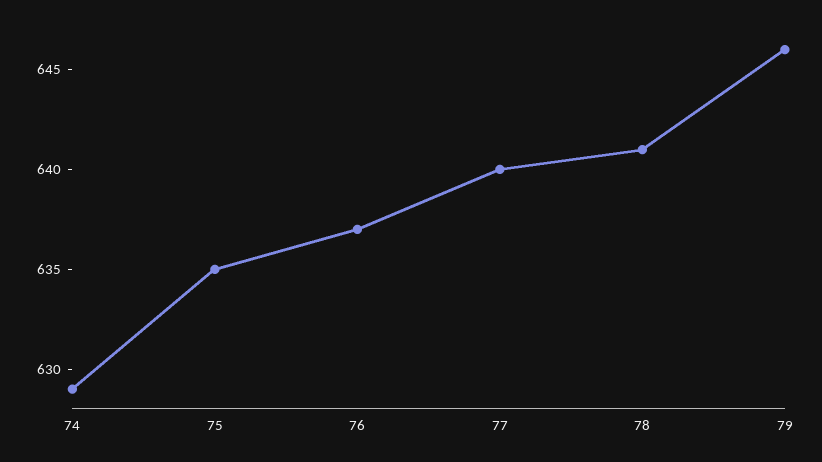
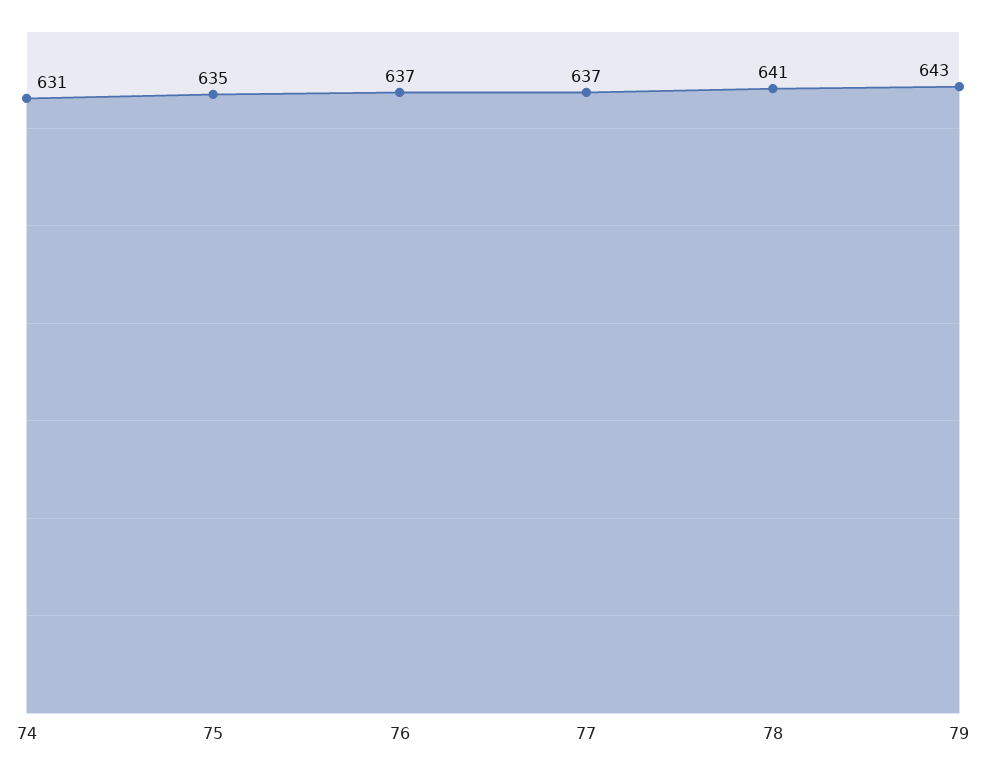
74: 629 -> 631
77: 640 -> 637
79: 646 -> 643

